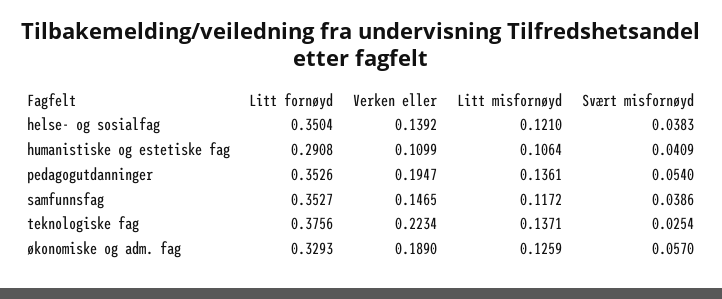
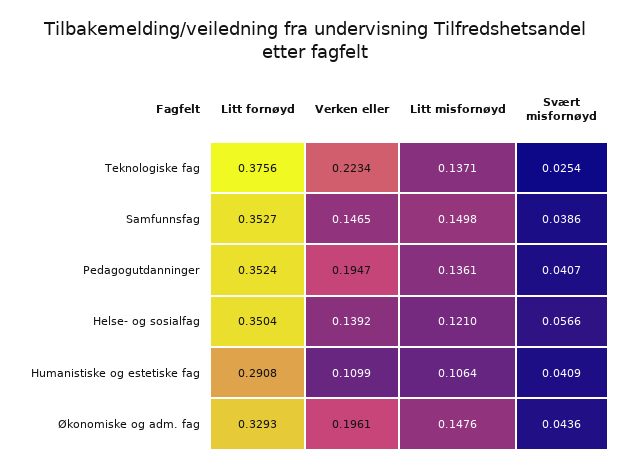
Svært misfornøyd, helse- og sosialfag: 0.0383 -> 0.0566
Litt fornøyd, pedagogutdanninger: 0.3526 -> 0.3524
Svært misfornøyd, pedagogutdanninger: 0.054 -> 0.0407
Litt misfornøyd, samfunnsfag: 0.1172 -> 0.1498
Verken eller, økonomiske og adm. fag: 0.189 -> 0.1961
Litt misfornøyd, økonomiske og adm. fag: 0.1259 -> 0.1476
Svært misfornøyd, økonomiske og adm. fag: 0.057 -> 0.0436

